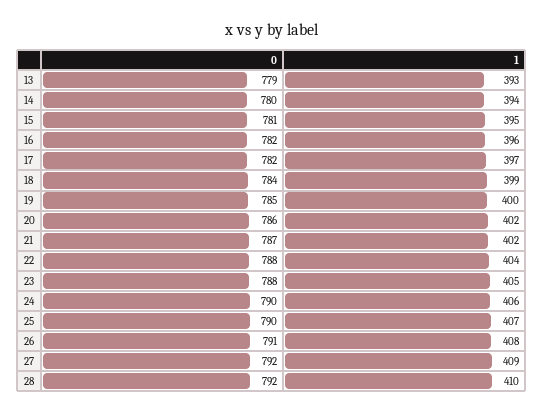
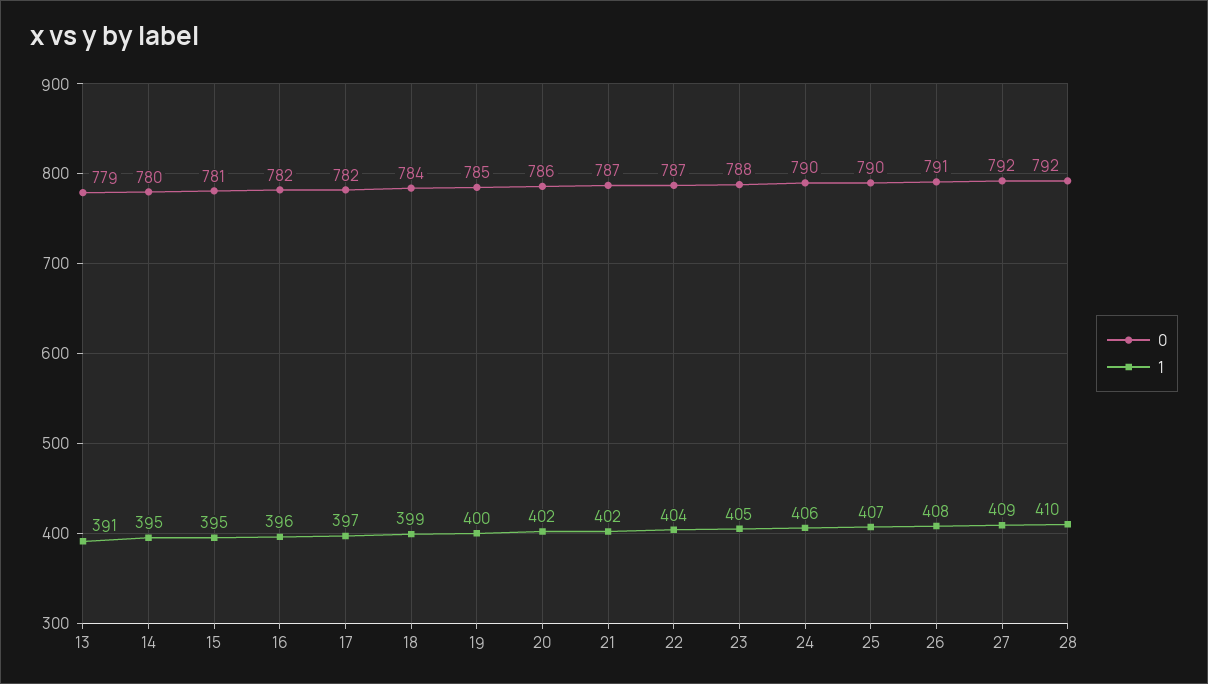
1, 13: 393 -> 391
1, 14: 394 -> 395
0, 22: 788 -> 787

